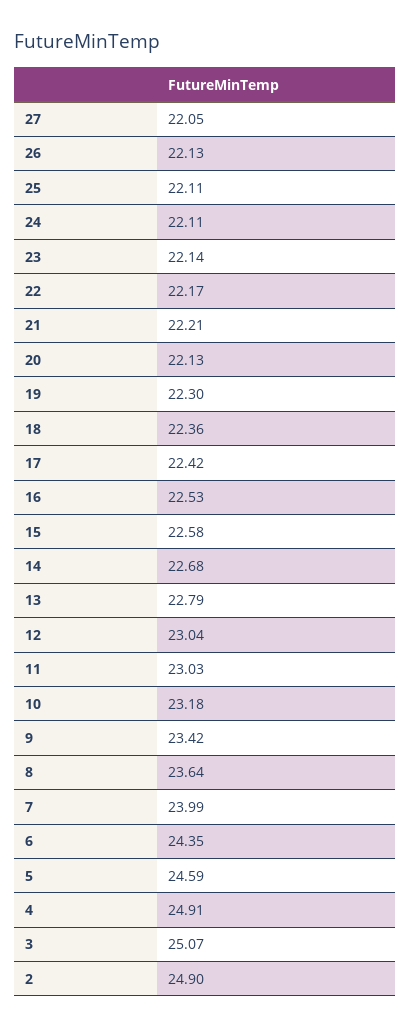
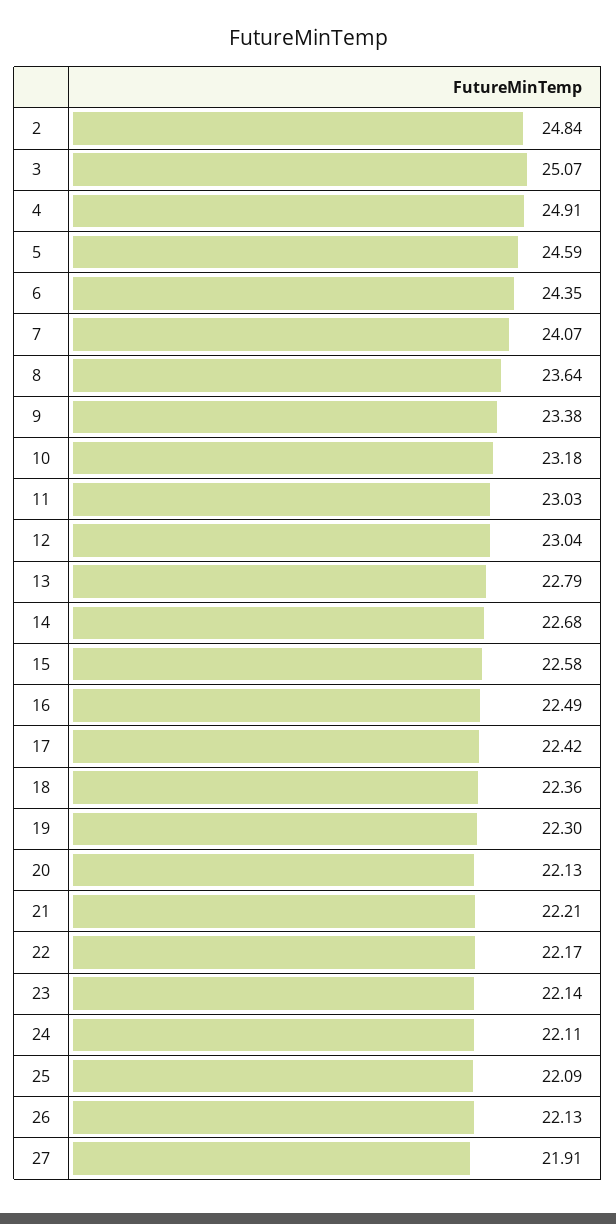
27: 22.05 -> 21.91
25: 22.11 -> 22.09
16: 22.53 -> 22.49
9: 23.42 -> 23.38
7: 23.99 -> 24.07
2: 24.9 -> 24.84

